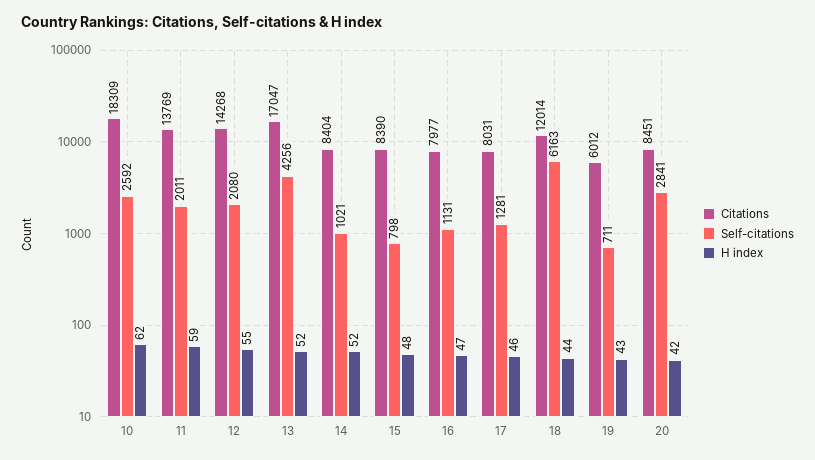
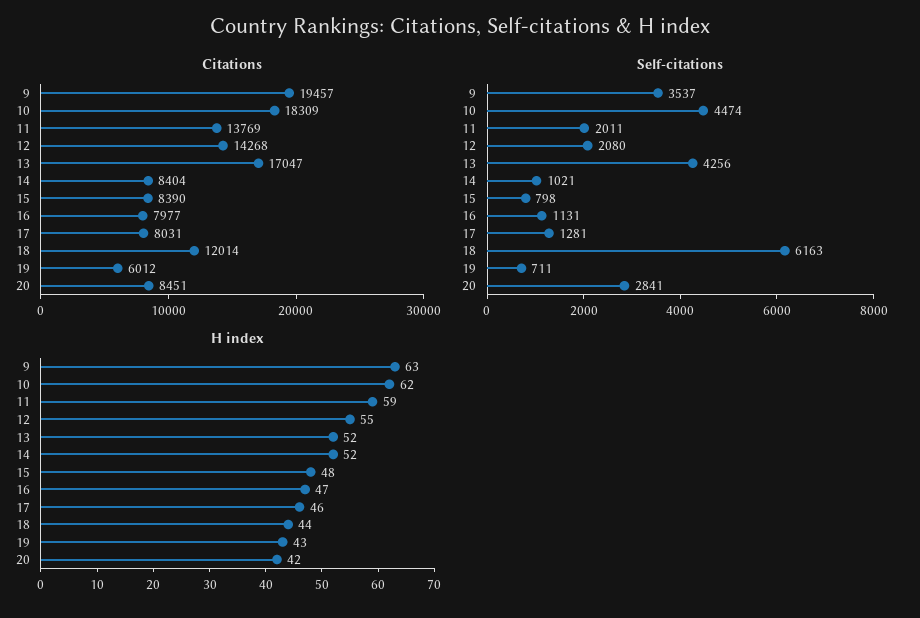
Self-citations, 10: 2592 -> 4474
Citations, 9: none -> 19457
Self-citations, 9: none -> 3537
H index, 9: none -> 63

